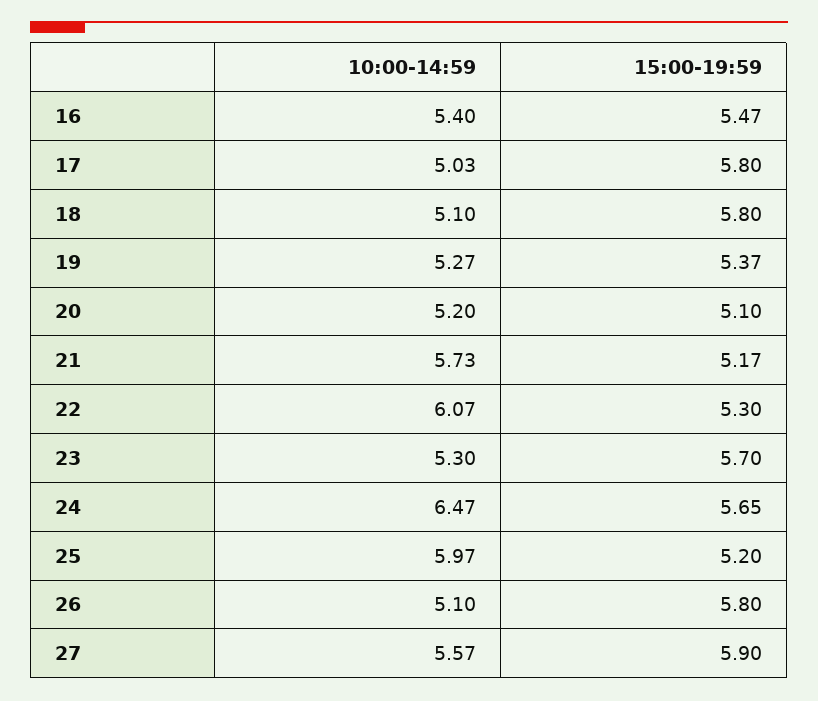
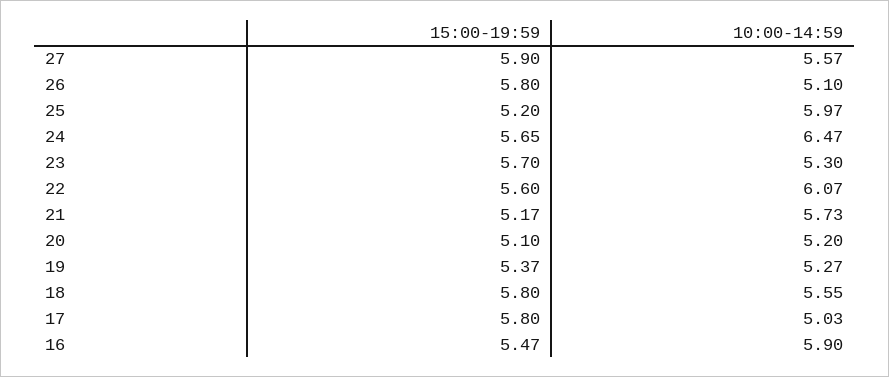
10:00-14:59, 16: 5.4 -> 5.9
10:00-14:59, 18: 5.1 -> 5.55
15:00-19:59, 22: 5.3 -> 5.6

